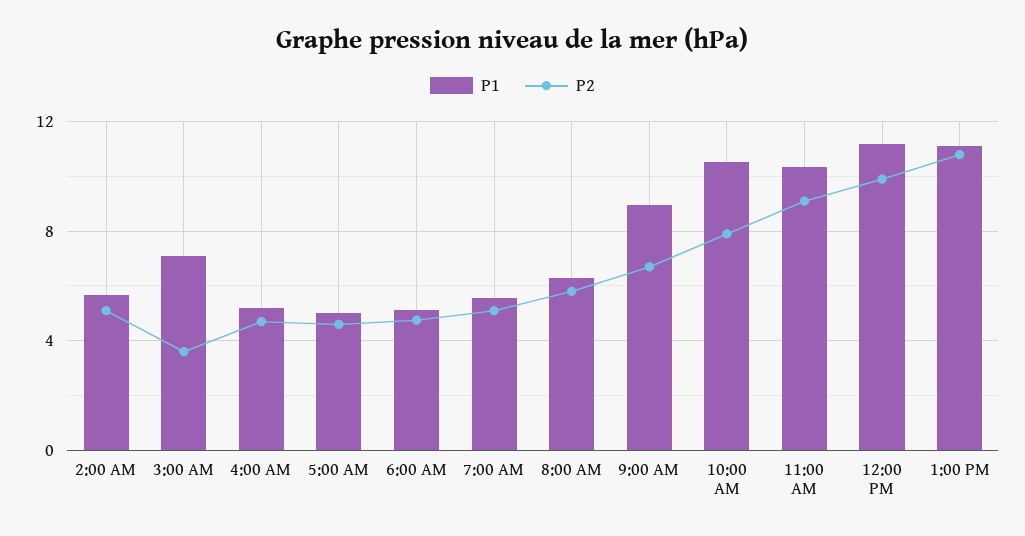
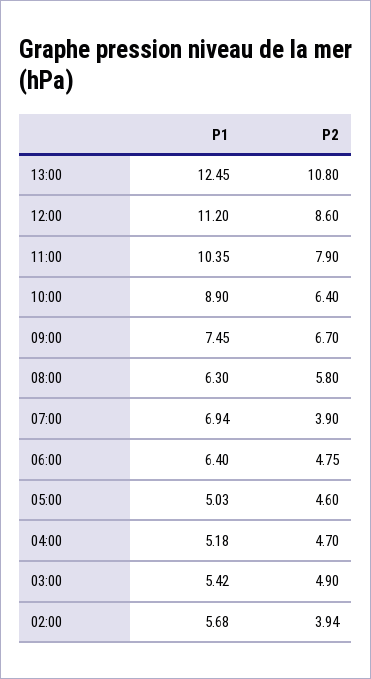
P2, 2:00 AM: 5 -> 3.94
P1, 3:00 AM: 7 -> 5.42
P2, 3:00 AM: 3.5 -> 4.9
P1, 6:00 AM: 5 -> 6.4
P1, 7:00 AM: 5.5 -> 6.94
P2, 7:00 AM: 5 -> 3.9
P1, 9:00 AM: 9 -> 7.45
P1, 10:00 AM: 10.5 -> 8.9
P2, 10:00 AM: 8 -> 6.4
P2, 11:00 AM: 9 -> 7.9
P2, 12:00 PM: 10 -> 8.6
P1, 1:00 PM: 11 -> 12.45

